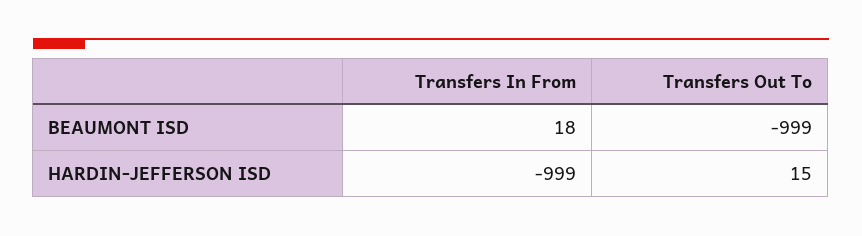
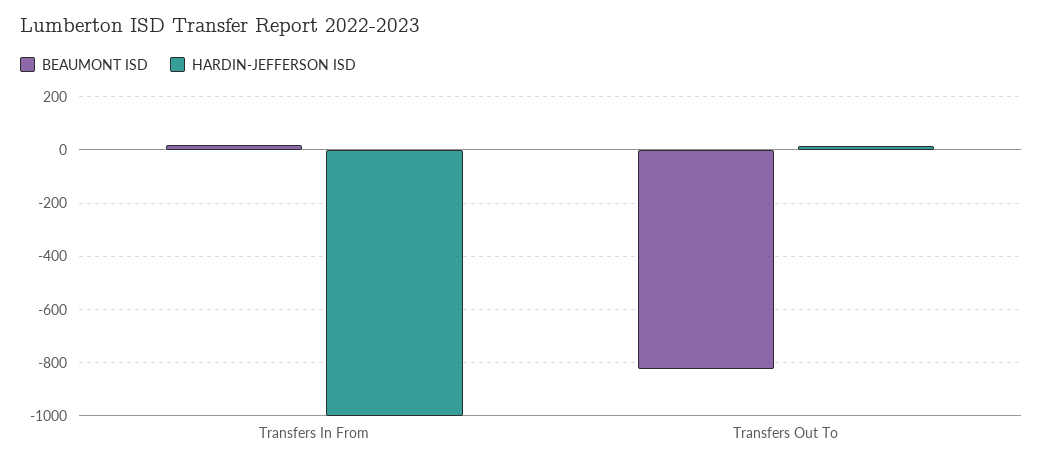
BEAUMONT ISD, Transfers Out To: -999 -> -825

